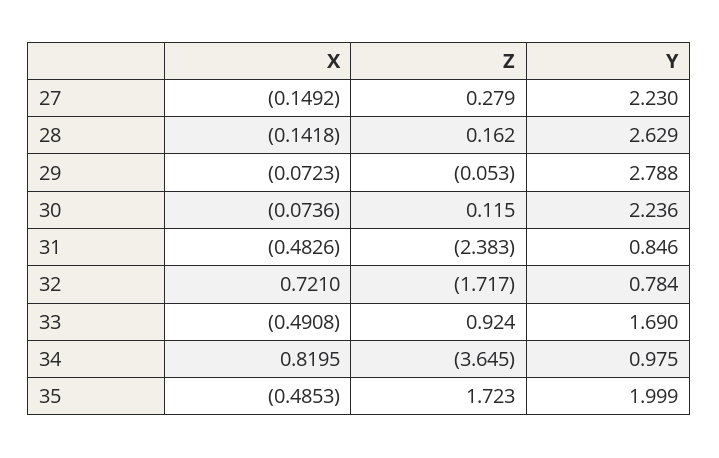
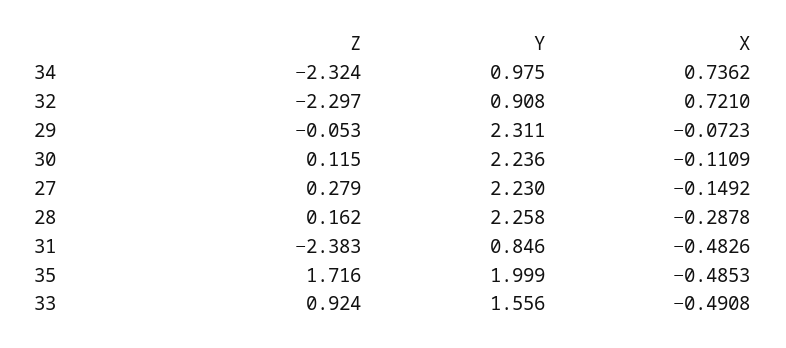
X, 28: -0.1418 -> -0.2878
Y, 28: 2.629 -> 2.258
Y, 29: 2.788 -> 2.311
X, 30: -0.0736 -> -0.1109
Z, 32: -1.717 -> -2.297
Y, 32: 0.784 -> 0.908
Y, 33: 1.69 -> 1.556
X, 34: 0.8195 -> 0.7362
Z, 34: -3.645 -> -2.324
Z, 35: 1.723 -> 1.716

